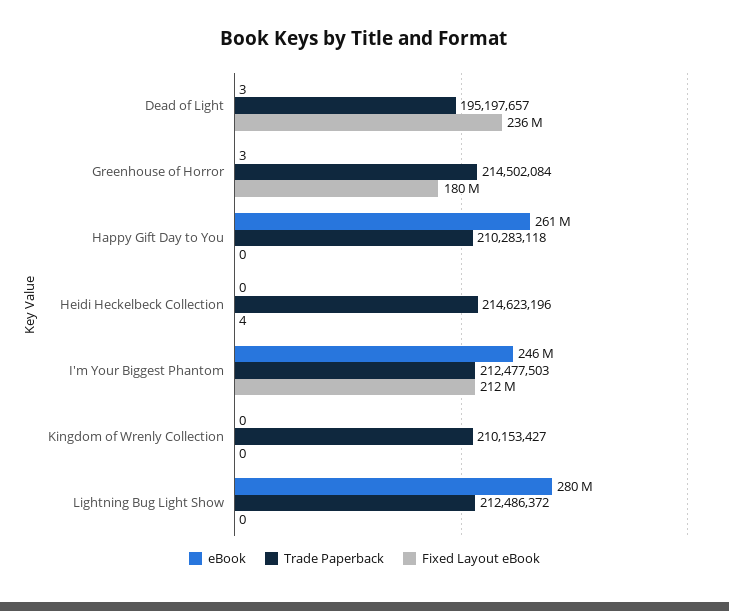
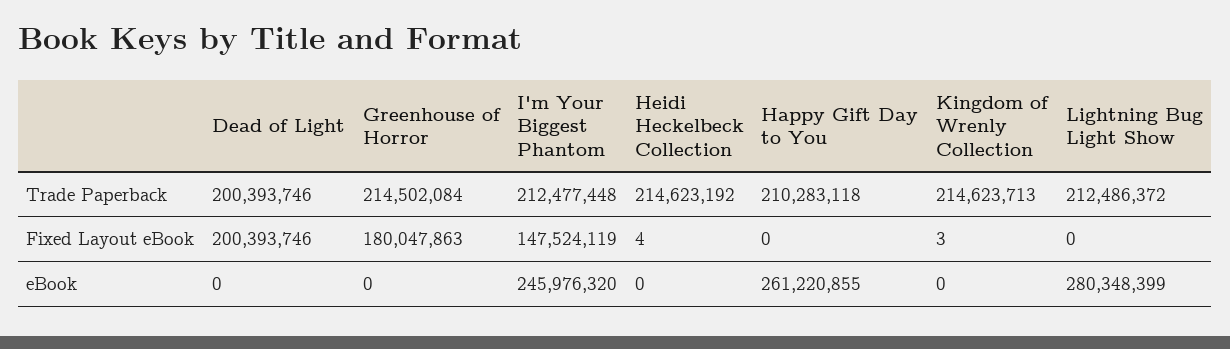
eBook, Dead of Light: 3 -> 0
Trade Paperback, Dead of Light: 195197657 -> 200393746
Fixed Layout eBook, Dead of Light: 236000000 -> 200393746
eBook, Greenhouse of Horror: 3 -> 0
Trade Paperback, Heidi Heckelbeck Collection: 214623196 -> 214623192
Trade Paperback, I'm Your Biggest Phantom: 212477503 -> 212477448
Fixed Layout eBook, I'm Your Biggest Phantom: 212000000 -> 147524119
Trade Paperback, Kingdom of Wrenly Collection: 210153427 -> 214623713
Fixed Layout eBook, Kingdom of Wrenly Collection: 0 -> 3

